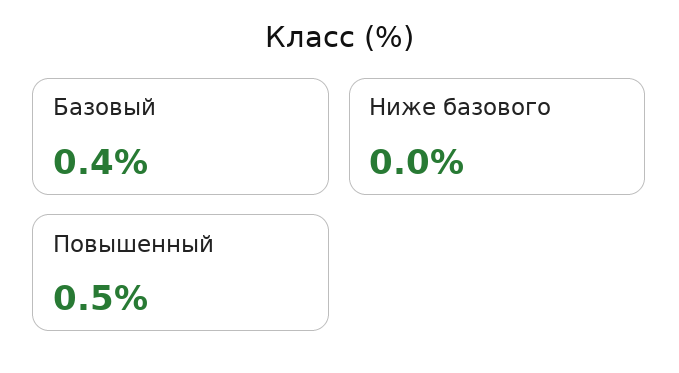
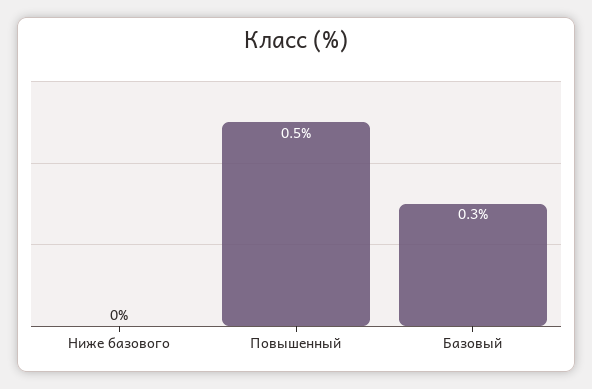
Базовый: 0.4 -> 0.3

